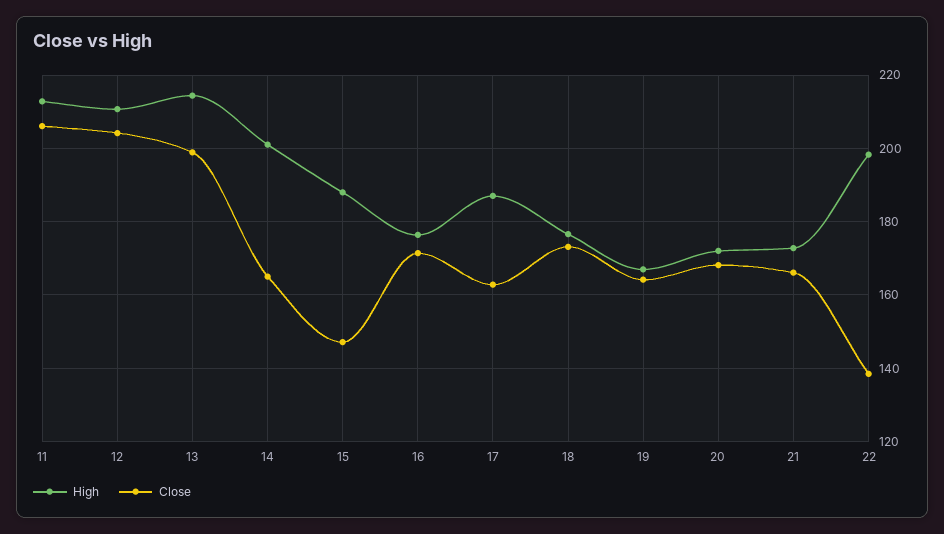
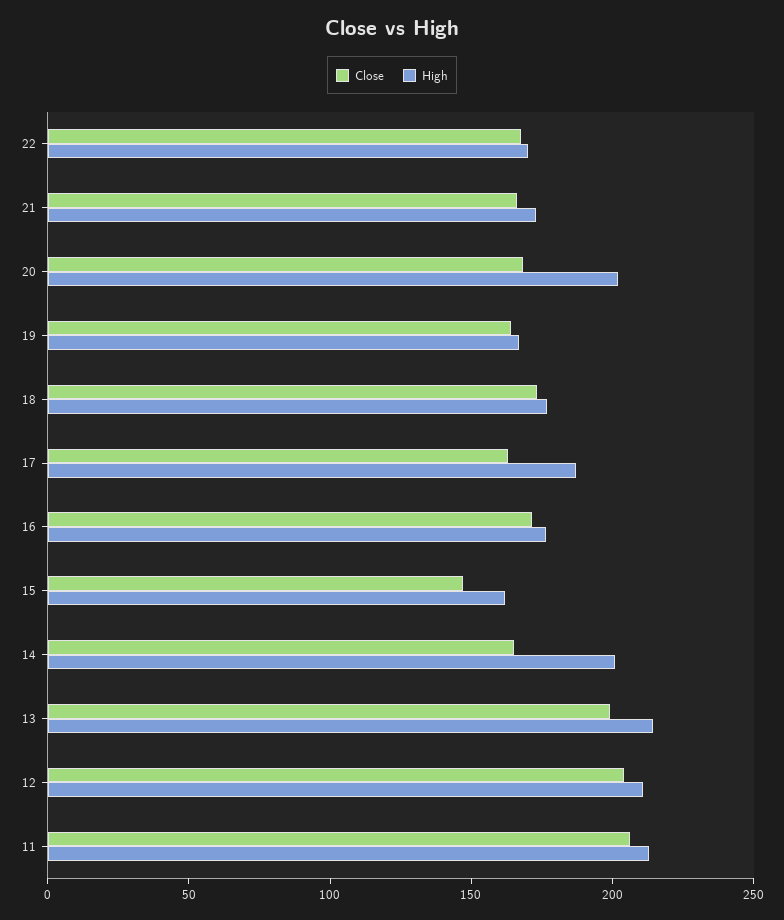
High, 15: 188 -> 160
High, 20: 172 -> 200
High, 22: 198 -> 170
Close, 22: 138 -> 170

